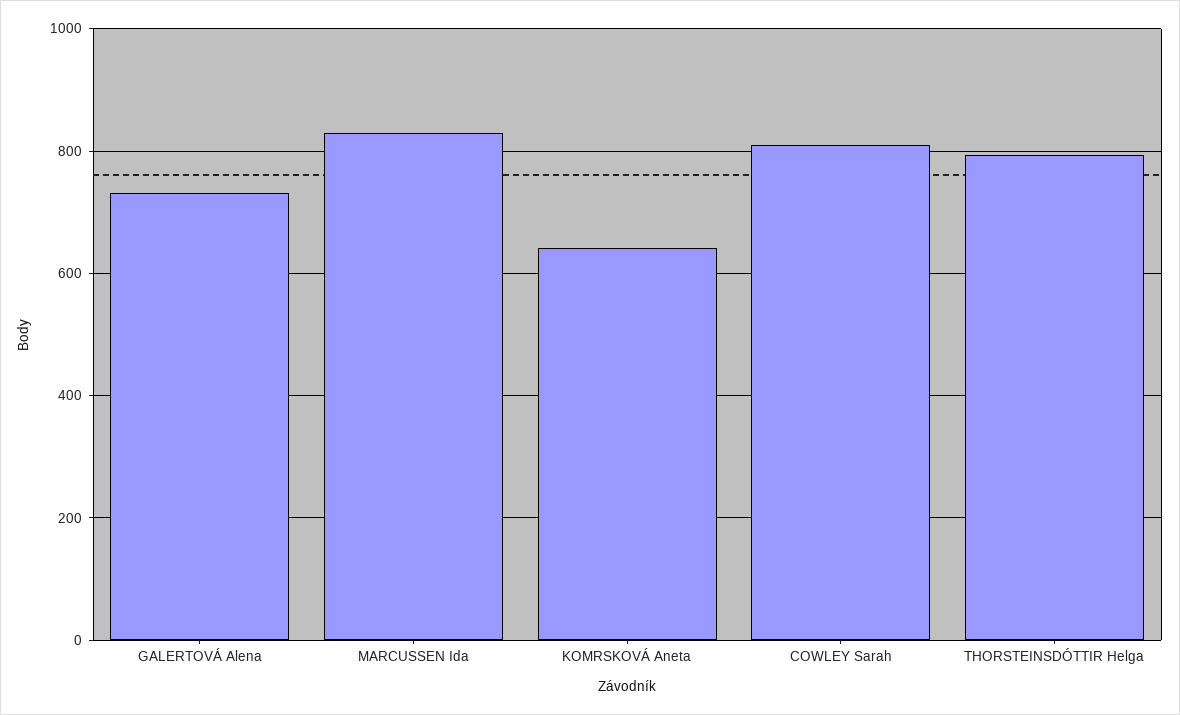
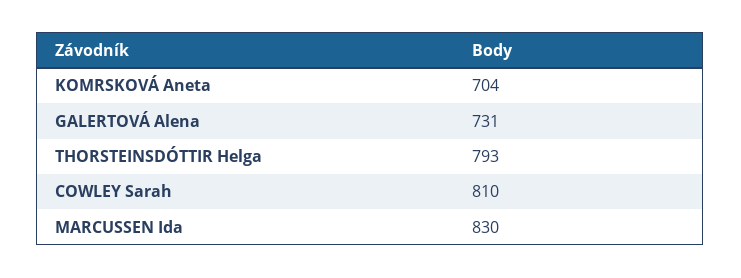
KOMRSKOVÁ Aneta: 640 -> 704

